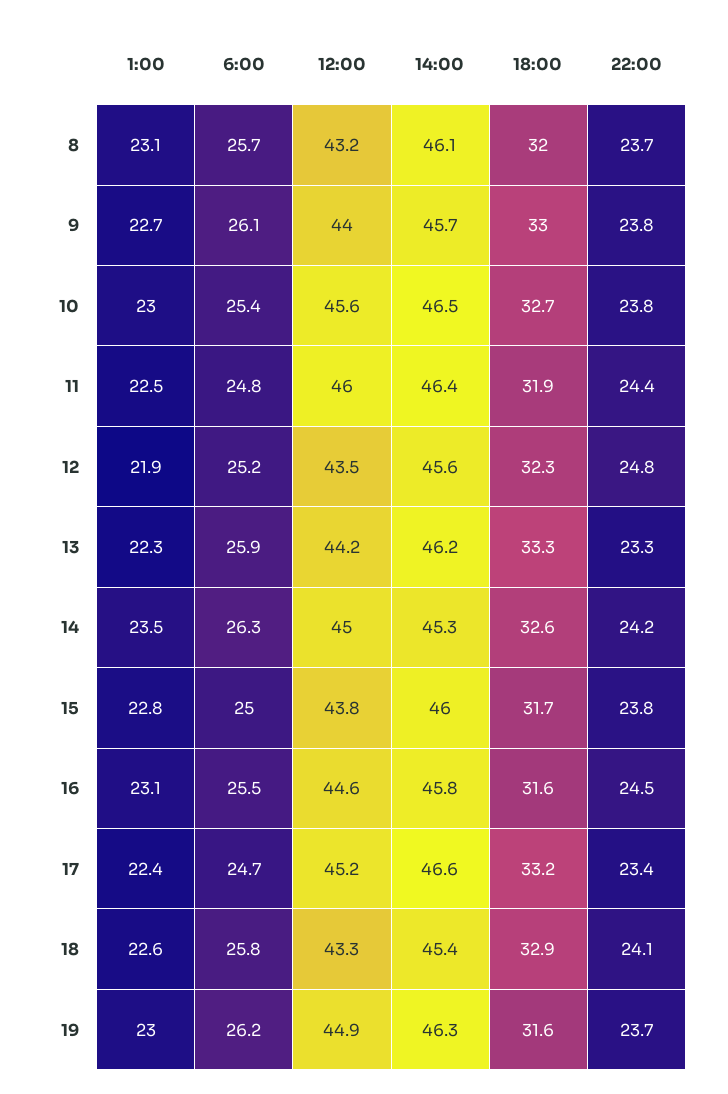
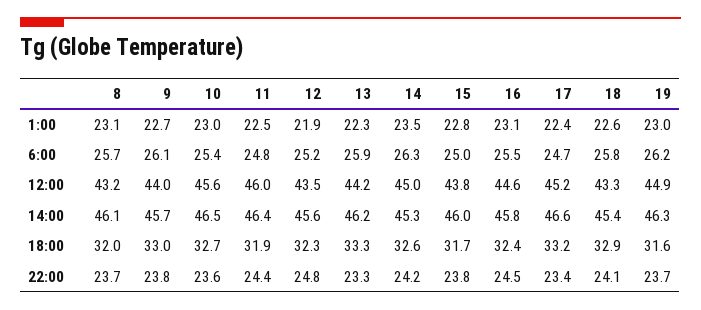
22:00, 10: 23.8 -> 23.6
18:00, 16: 31.6 -> 32.4

